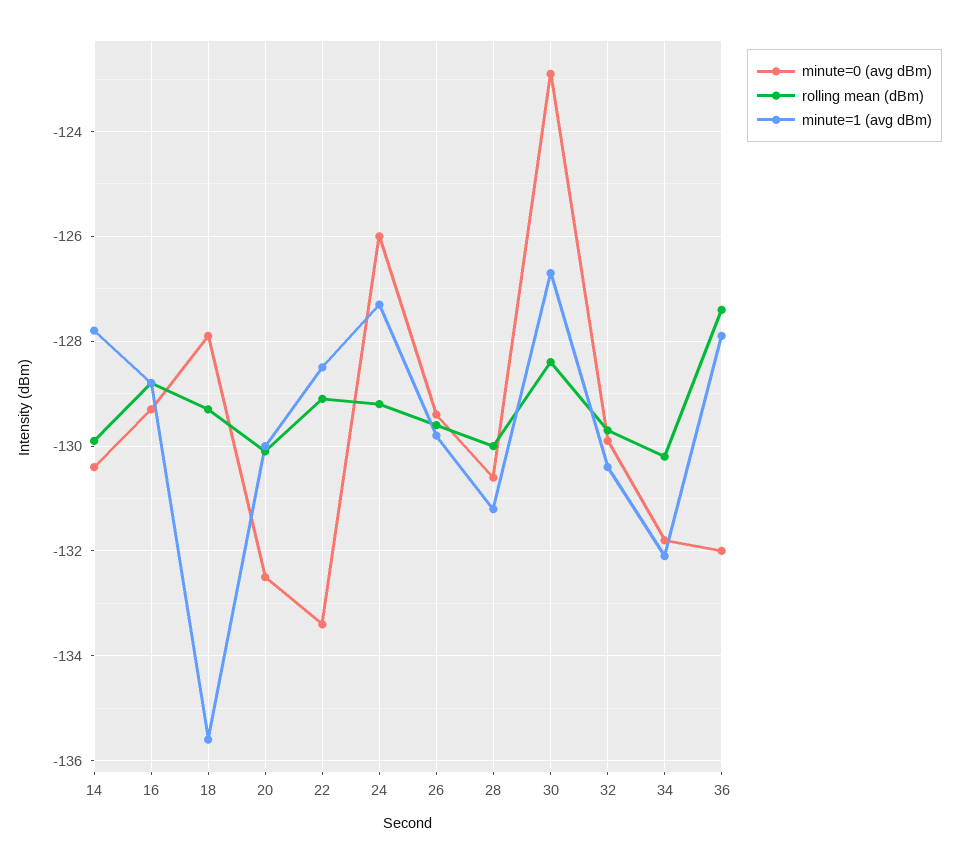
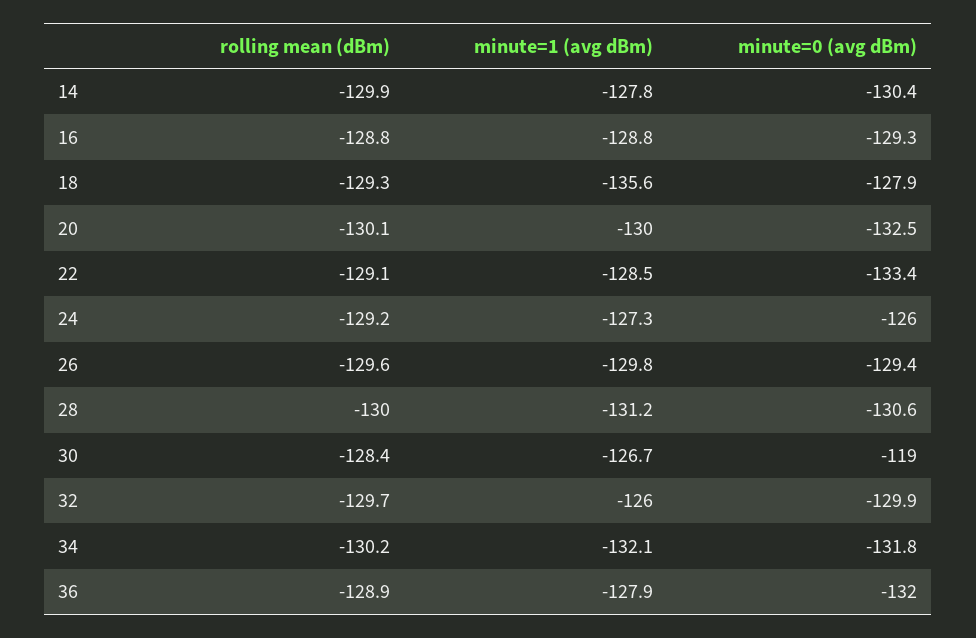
minute=0 (avg dBm), 30: -123 -> -119
minute=1 (avg dBm), 32: -130.5 -> -126
rolling mean (dBm), 36: -127.5 -> -128.9

